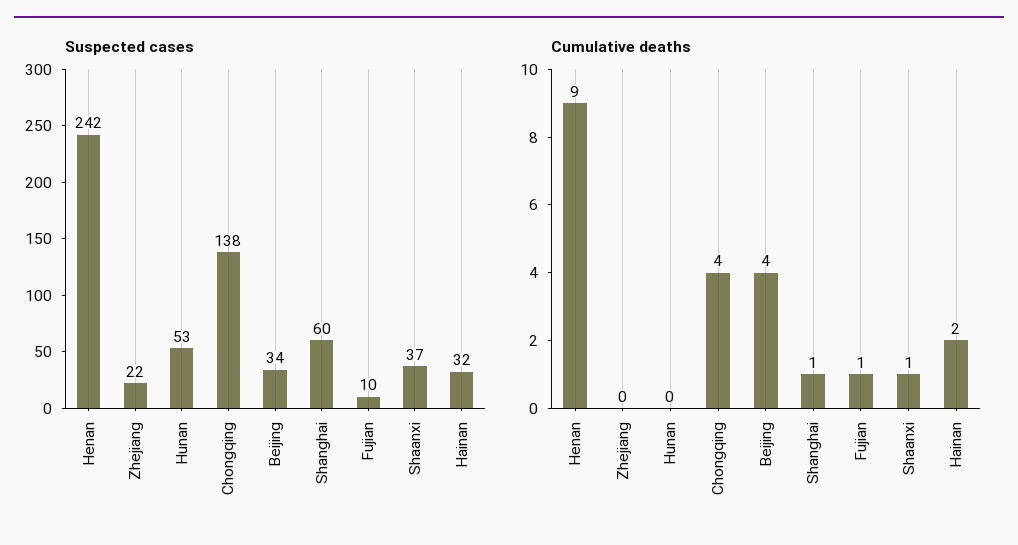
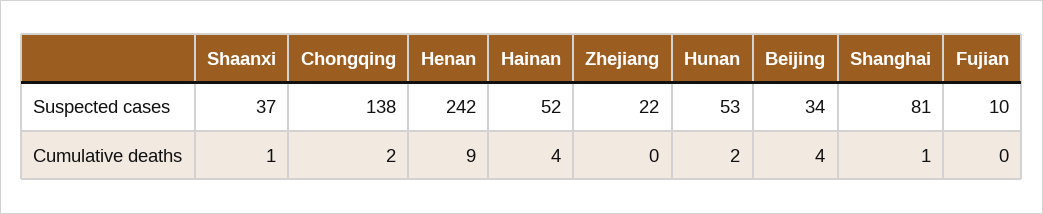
Suspected cases, Shanghai: 60 -> 81
Suspected cases, Hainan: 32 -> 52
Cumulative deaths, Hunan: 0 -> 2
Cumulative deaths, Chongqing: 4 -> 2
Cumulative deaths, Fujian: 1 -> 0
Cumulative deaths, Hainan: 2 -> 4

